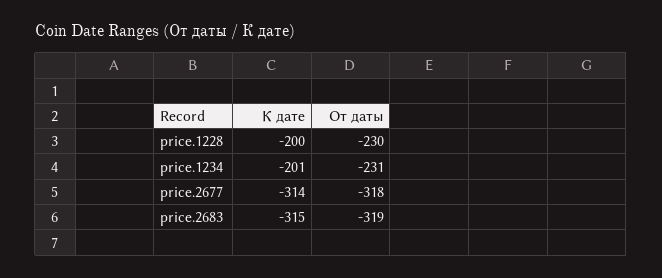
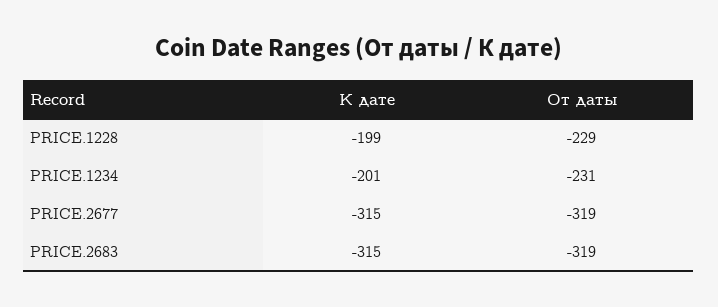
К дате, price.1228: -200 -> -199
От даты, price.1228: -230 -> -229
К дате, price.2677: -314 -> -315
От даты, price.2677: -318 -> -319

